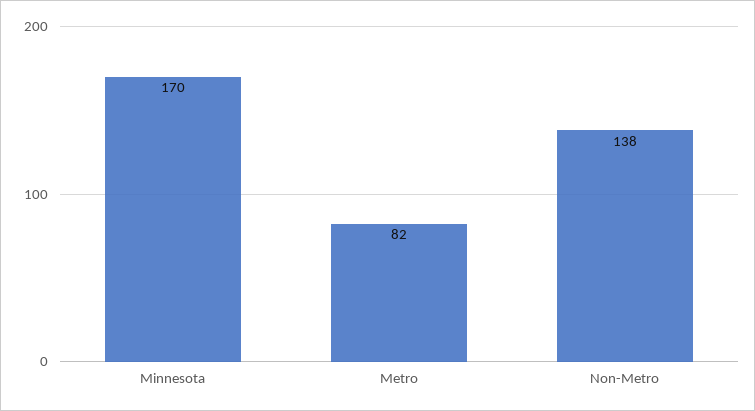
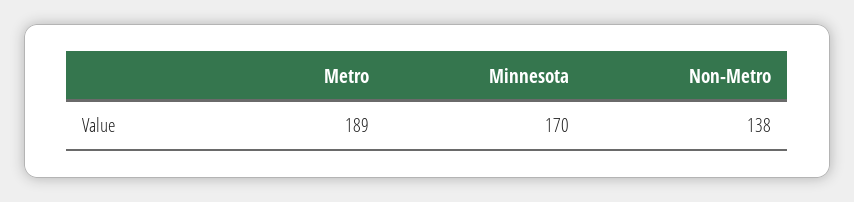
Metro: 82 -> 189

